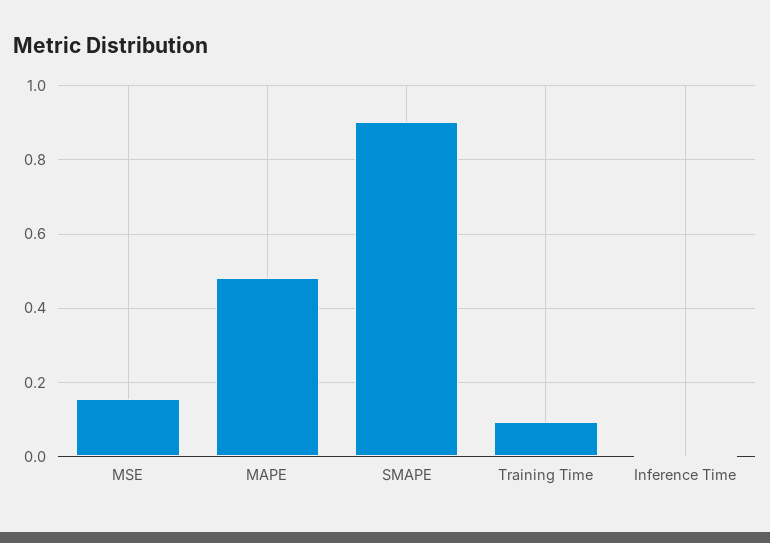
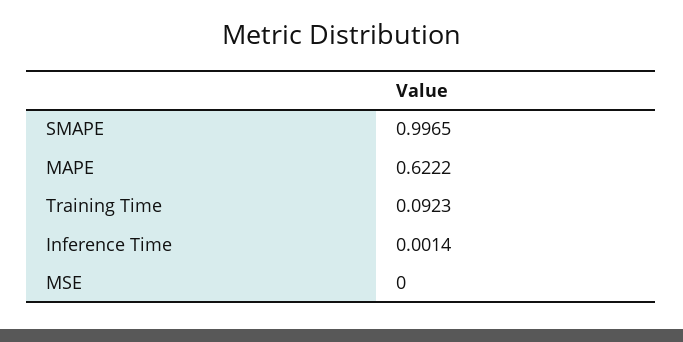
MSE: 0.16 -> 0
MAPE: 0.48 -> 0.6222
SMAPE: 0.9 -> 0.9965

